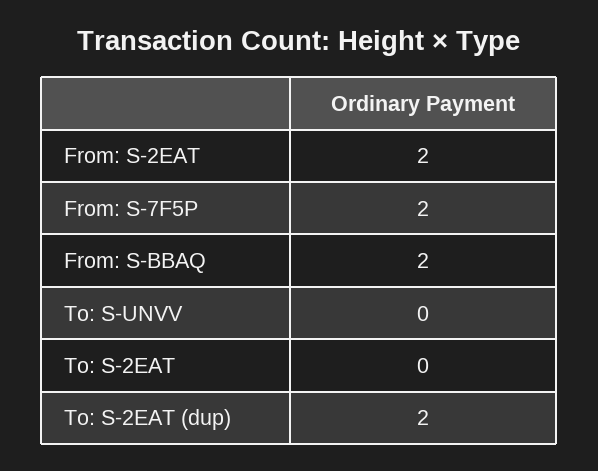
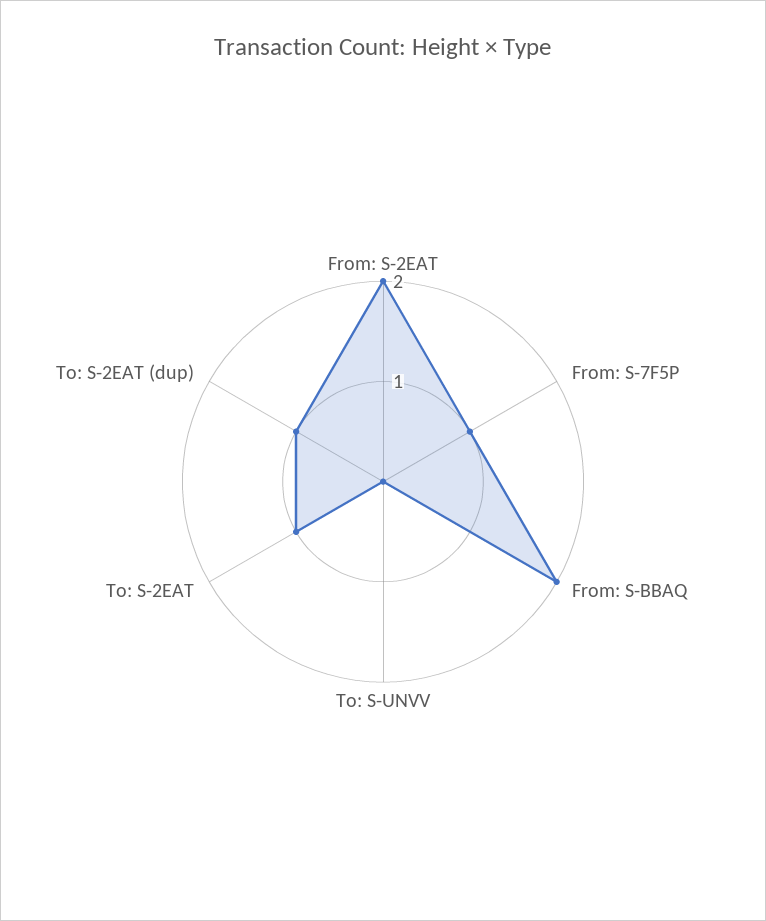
From: S-7F5P: 2 -> 1
To: S-2EAT: 0 -> 1
To: S-2EAT (dup): 2 -> 1

